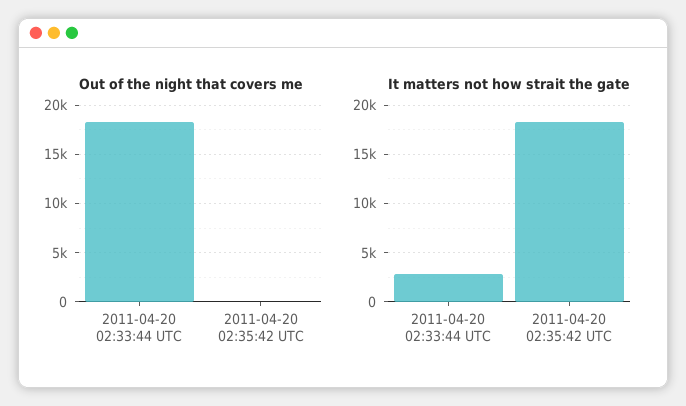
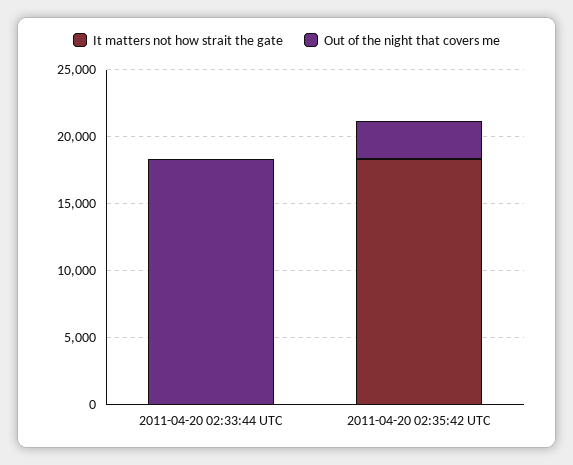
Out of the night that covers me, 2011-04-20 02:35:42 UTC: 0 -> 3000
It matters not how strait the gate, 2011-04-20 02:33:44 UTC: 3000 -> 0

